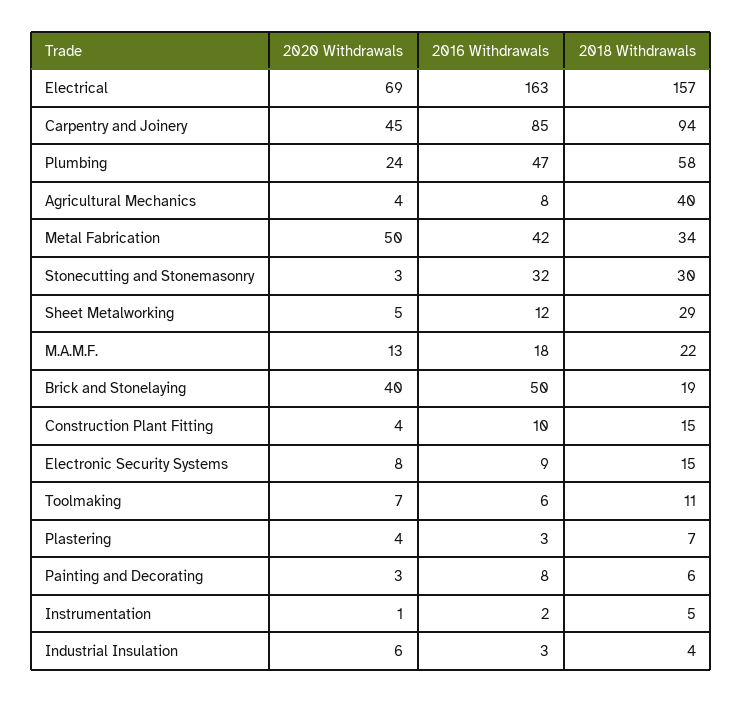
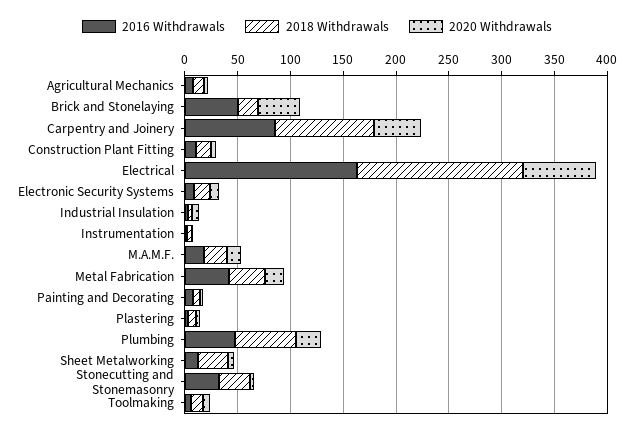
2018 Withdrawals, Agricultural Mechanics: 40 -> 10
2020 Withdrawals, Metal Fabrication: 50 -> 20

